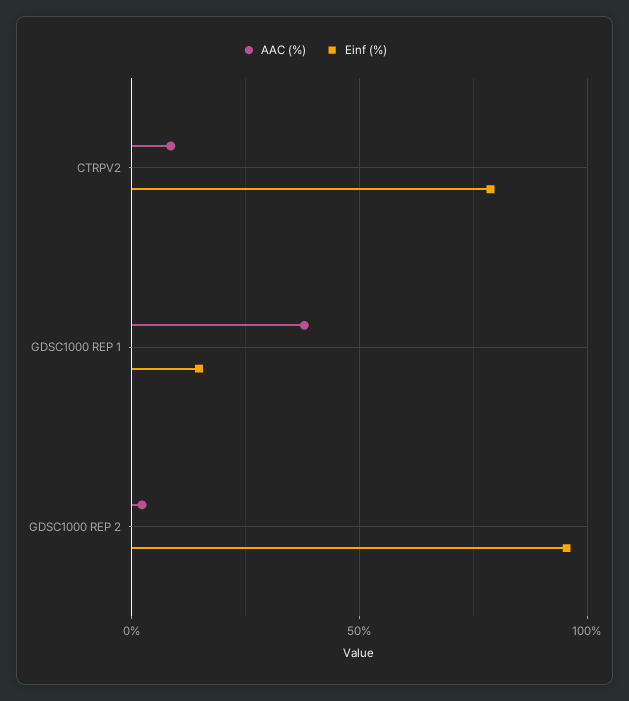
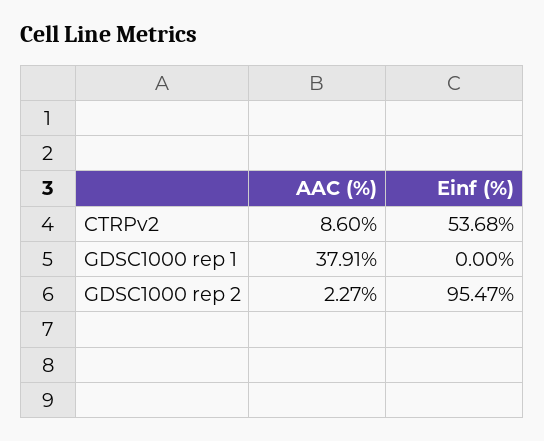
Einf (%), CTRPV2: 80 -> 53.68
Einf (%), GDSC1000 REP 1: 15 -> 0

